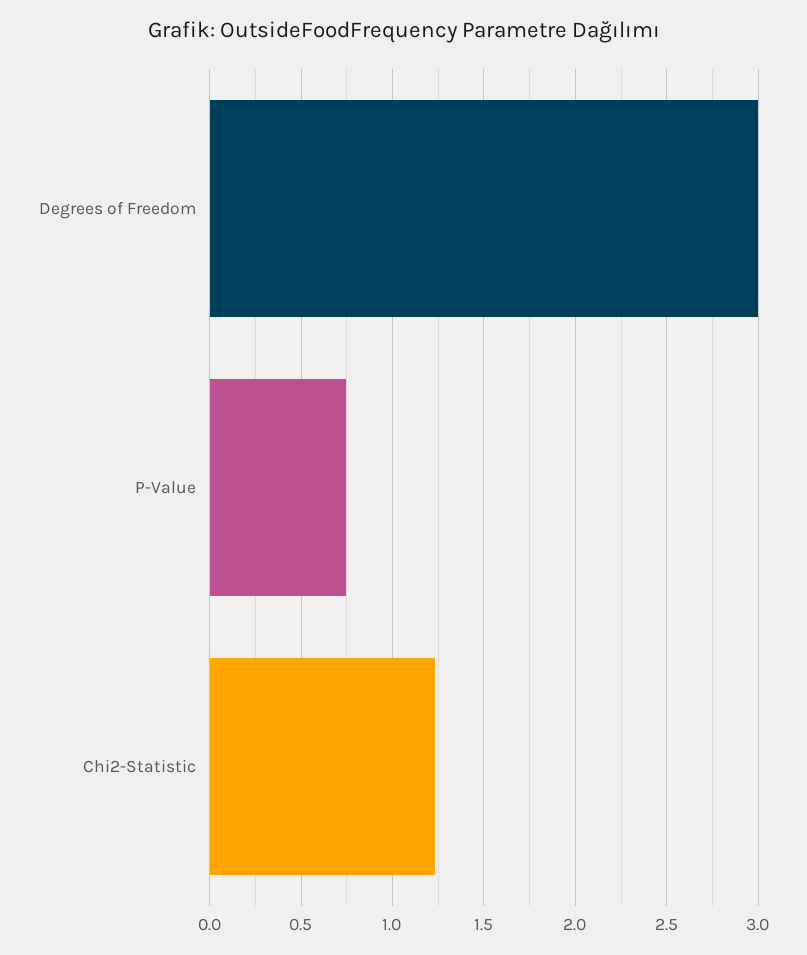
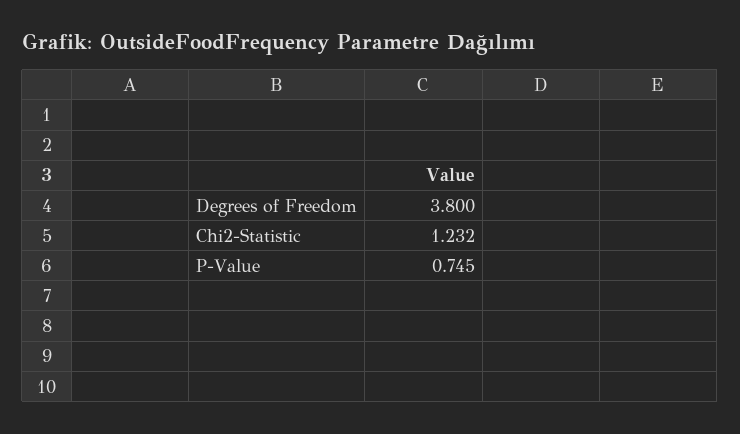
Degrees of Freedom: 3 -> 3.8

